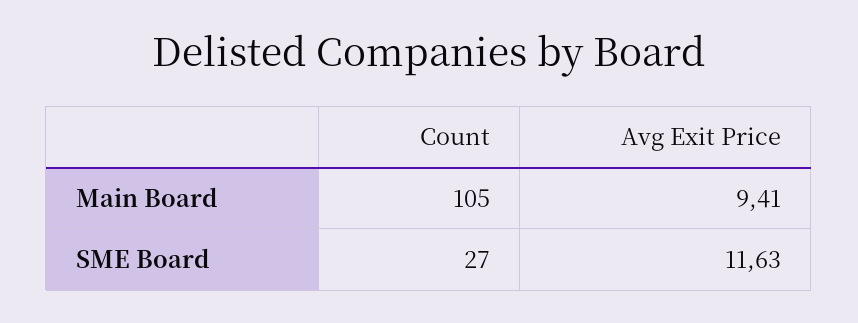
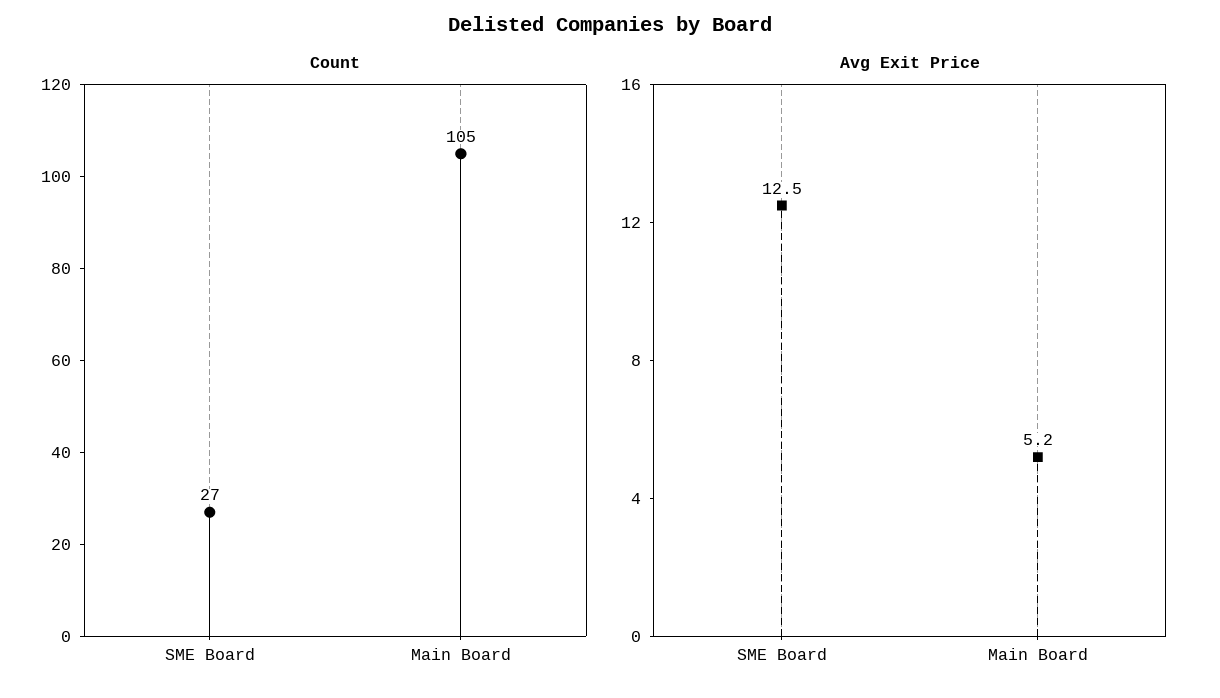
Avg Exit Price, Main Board: 9.41 -> 5.2
Avg Exit Price, SME Board: 11.63 -> 12.5

